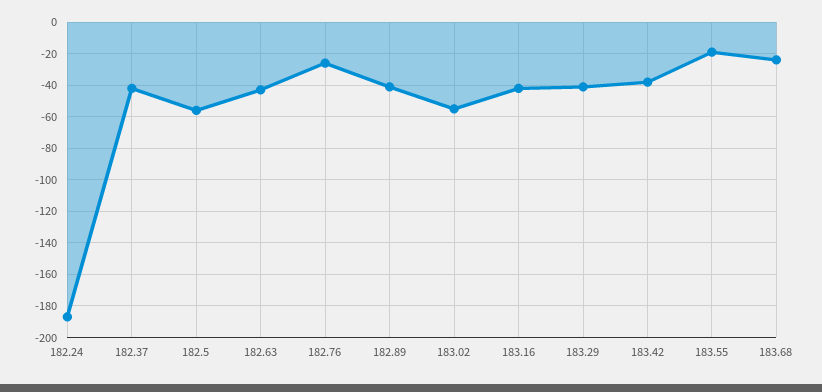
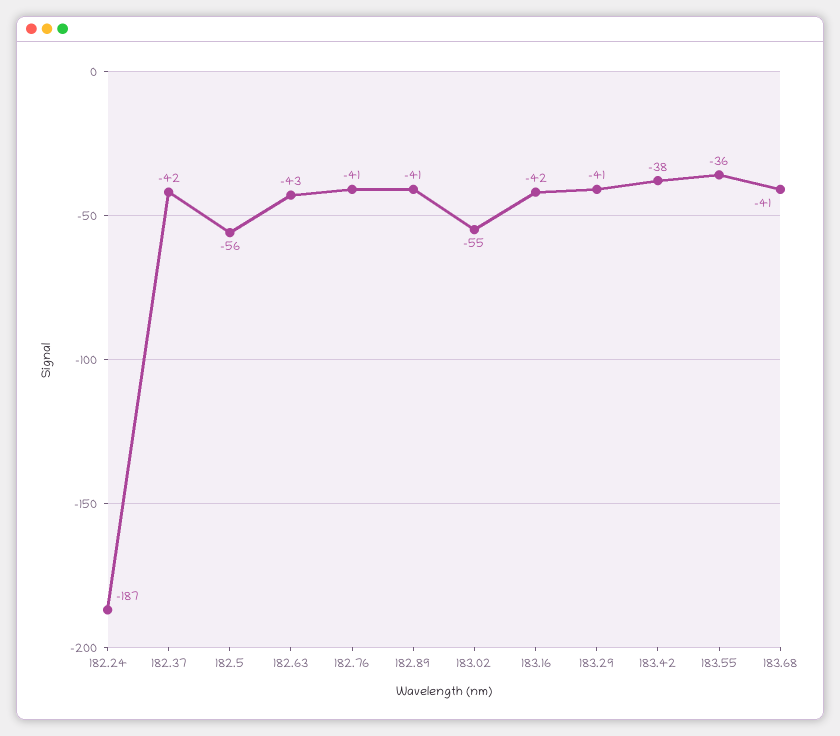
182.76: -25 -> -41
183.55: -20 -> -36
183.68: -25 -> -41

